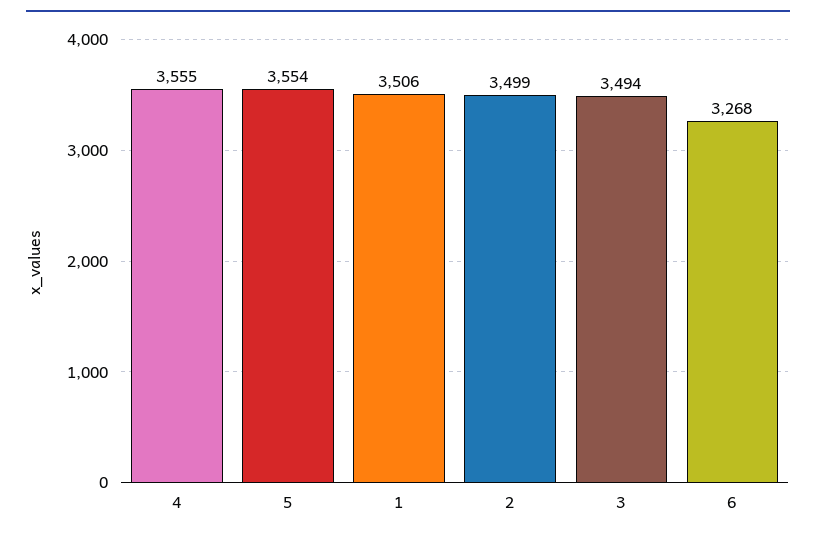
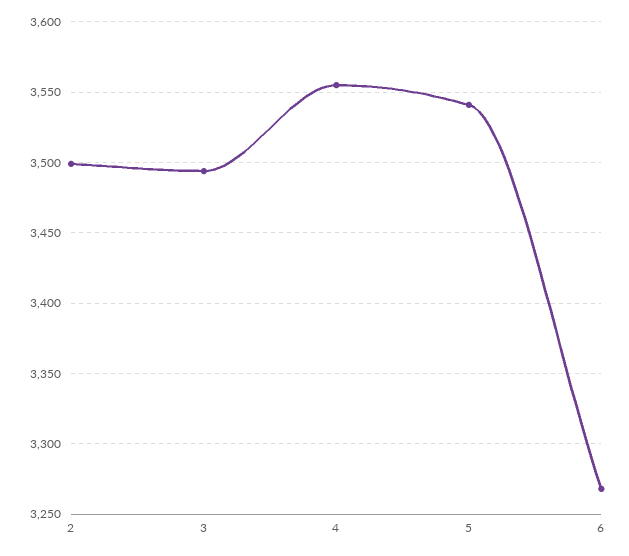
5: 3554 -> 3540
1: 3506 -> none

